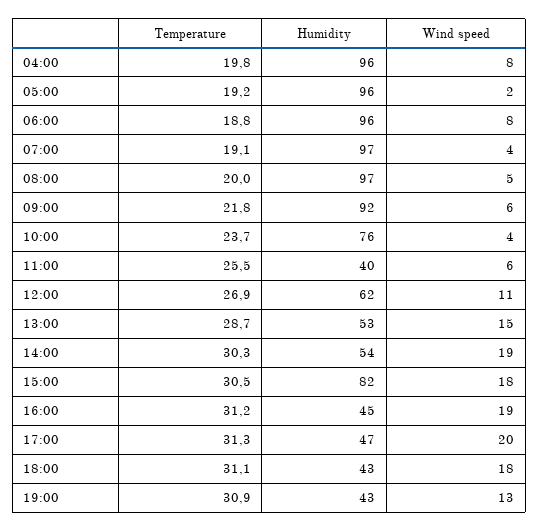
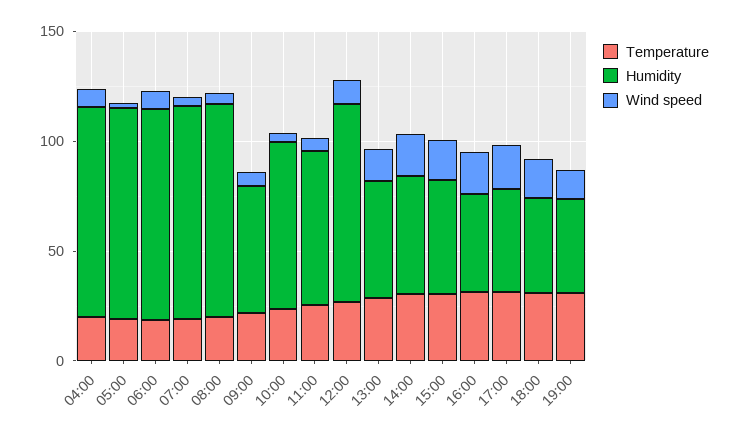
Humidity, 09:00: 92 -> 60
Humidity, 11:00: 40 -> 70
Humidity, 12:00: 62 -> 90
Humidity, 15:00: 82 -> 50

